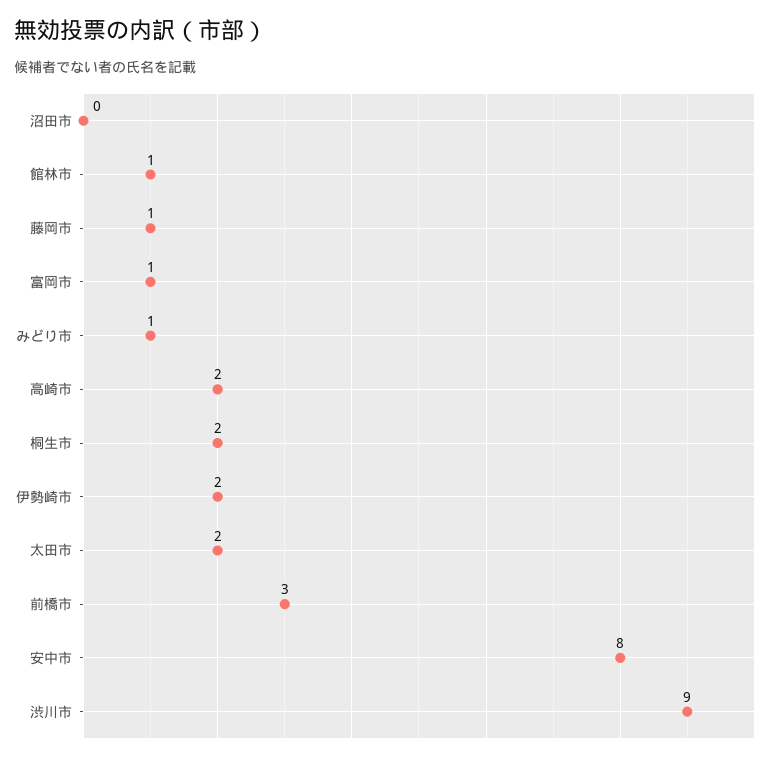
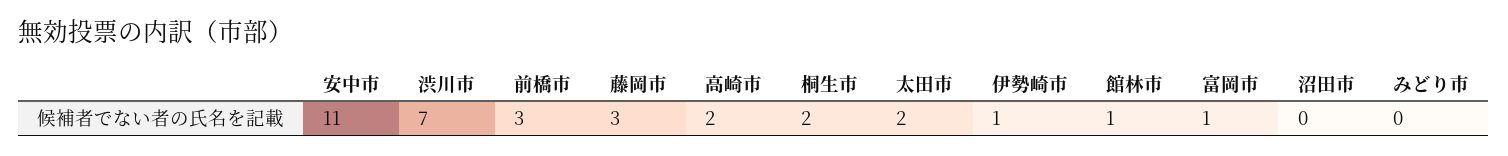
藤岡市: 1 -> 3
みどり市: 1 -> 0
伊勢崎市: 2 -> 1
安中市: 8 -> 11
渋川市: 9 -> 7

